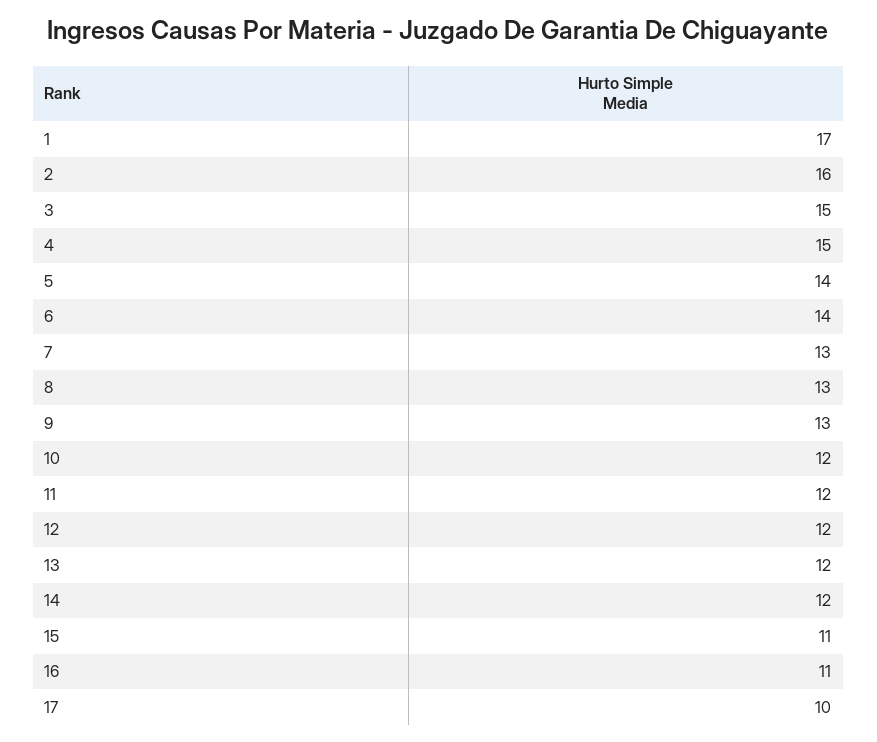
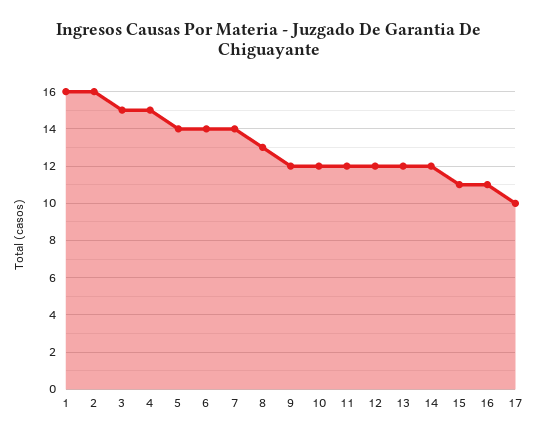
1: 17 -> 16
7: 13 -> 14
9: 13 -> 12

